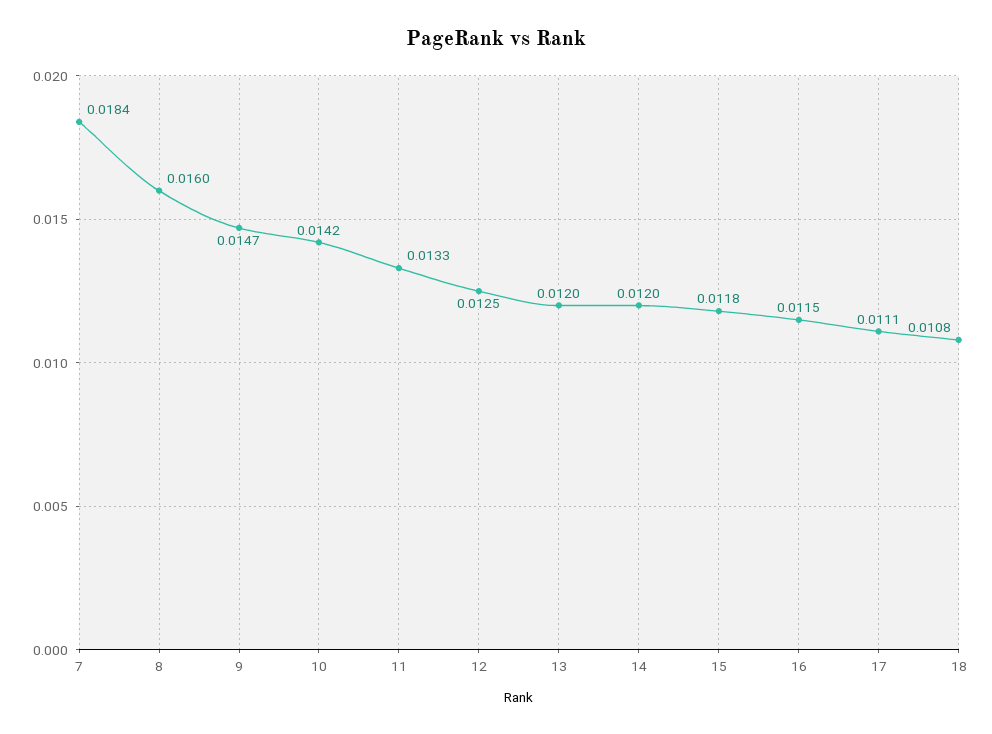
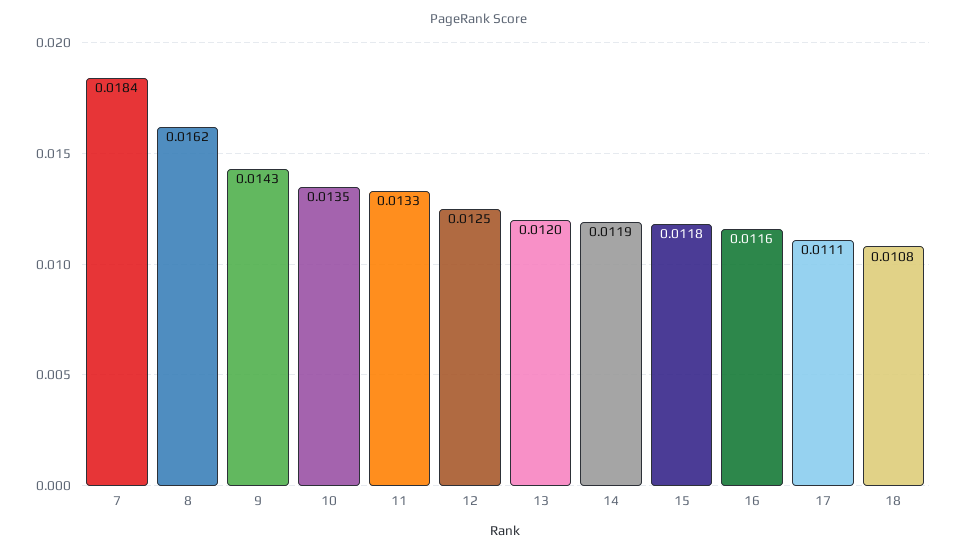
8: 0.016 -> 0.0162
9: 0.0147 -> 0.0143
10: 0.0142 -> 0.0135
14: 0.012 -> 0.0119
16: 0.0115 -> 0.0116

